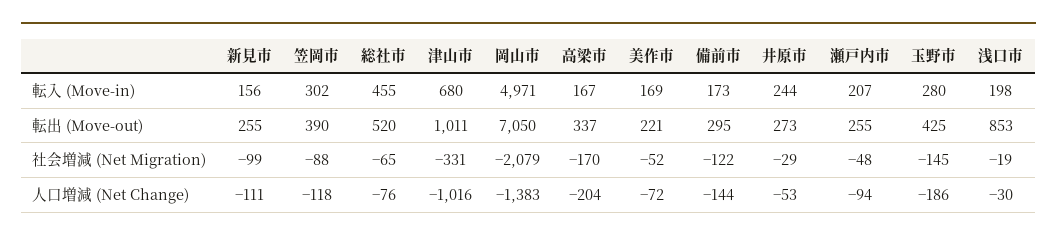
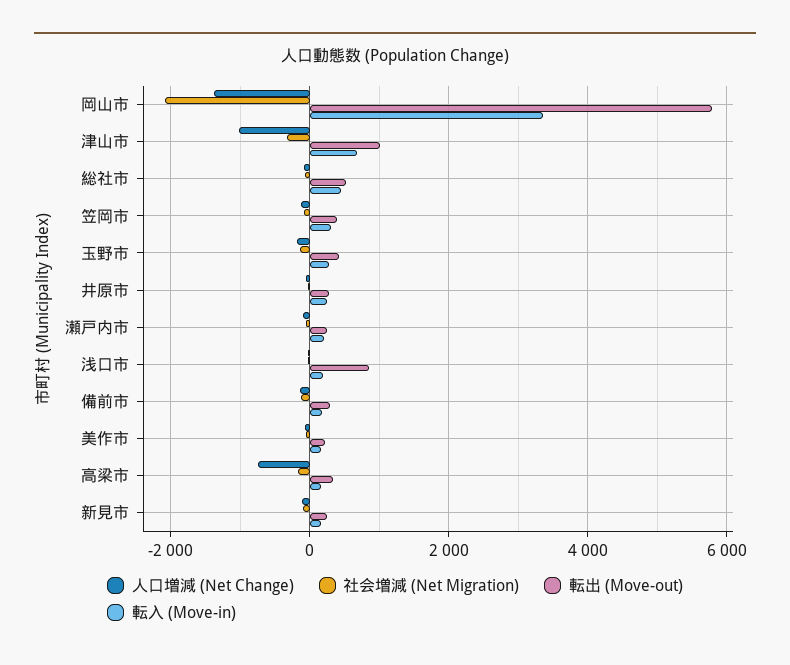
転入 (Move-in), 岡山市: 4971 -> 3400
転出 (Move-out), 岡山市: 7050 -> 5800
人口増減 (Net Change), 高梁市: -204 -> -800

